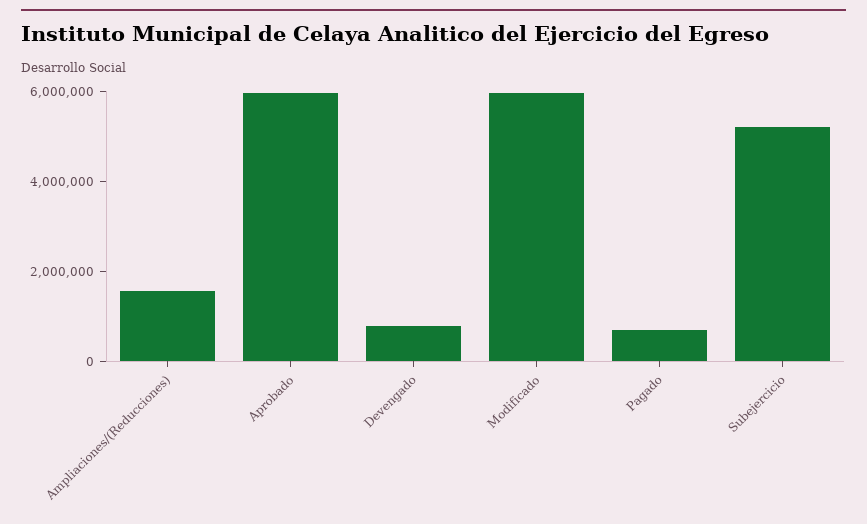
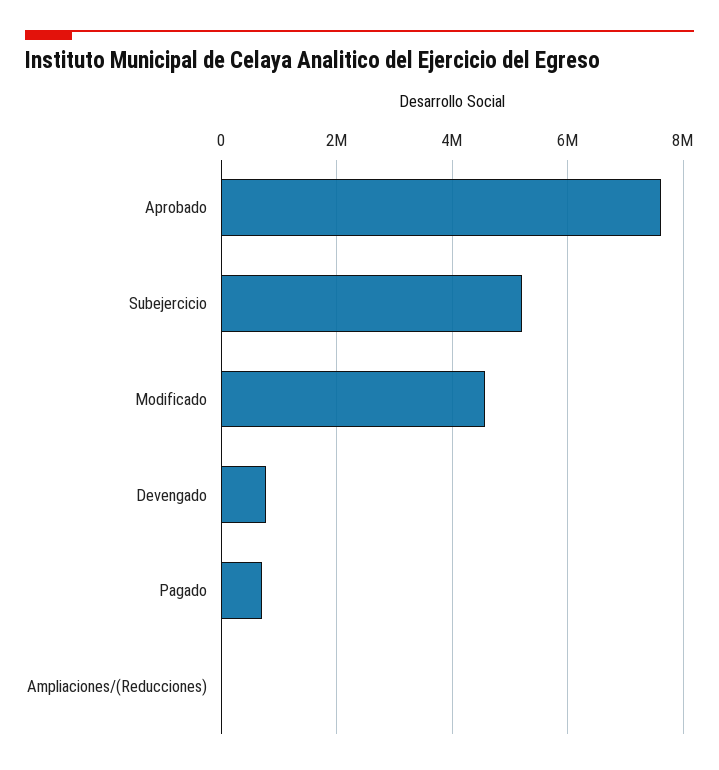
Ampliaciones/(Reducciones): 1500000 -> 0
Aprobado: 6000000 -> 7600000
Modificado: 6000000 -> 4600000

